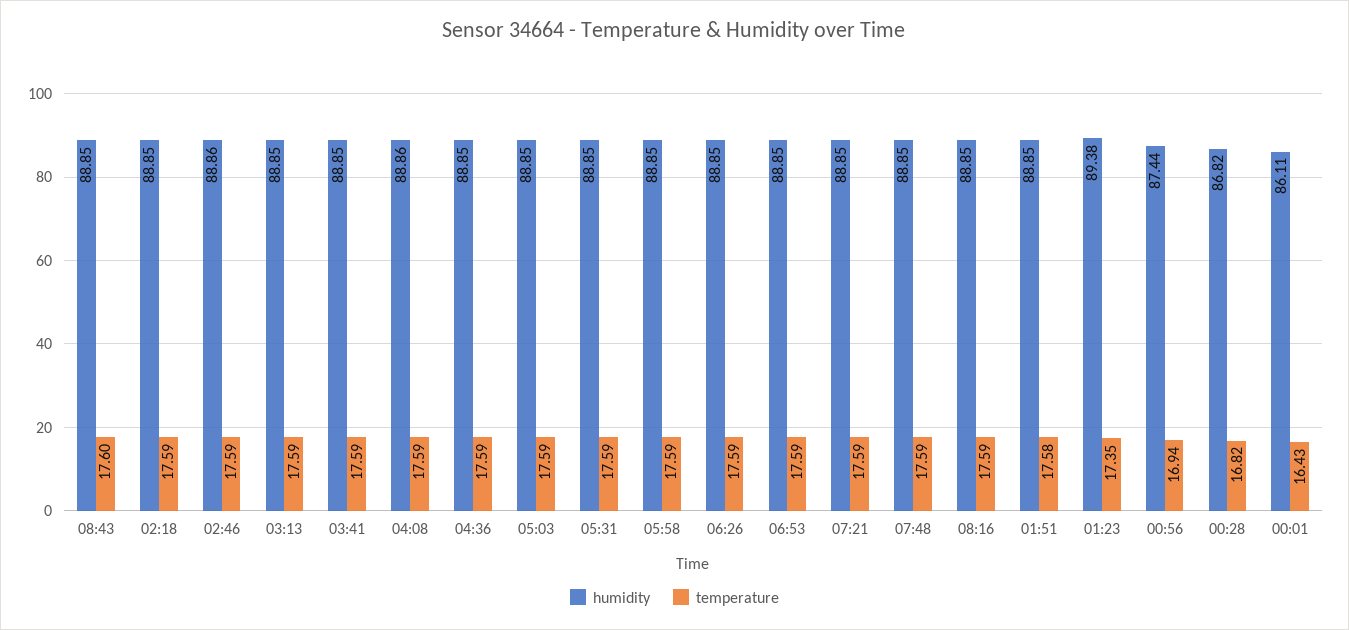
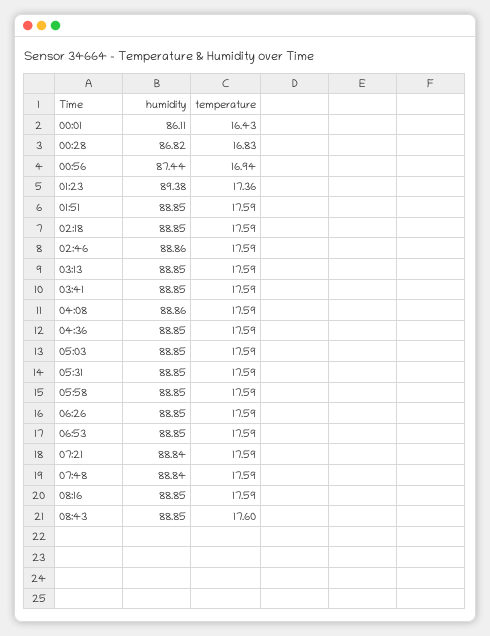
humidity, 07:21: 88.85 -> 88.84
humidity, 07:48: 88.85 -> 88.84
temperature, 01:51: 17.58 -> 17.59
temperature, 01:23: 17.35 -> 17.36
temperature, 00:28: 16.82 -> 16.83

